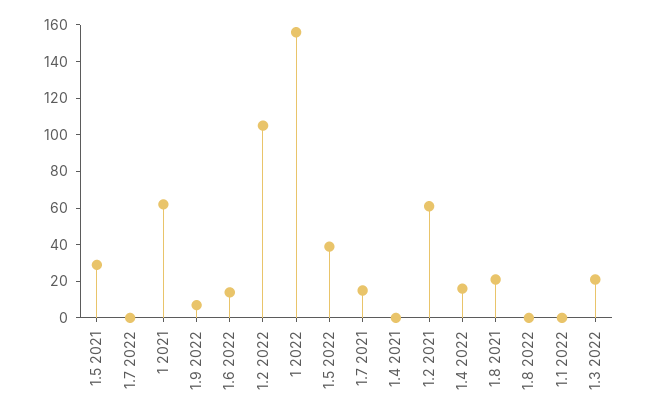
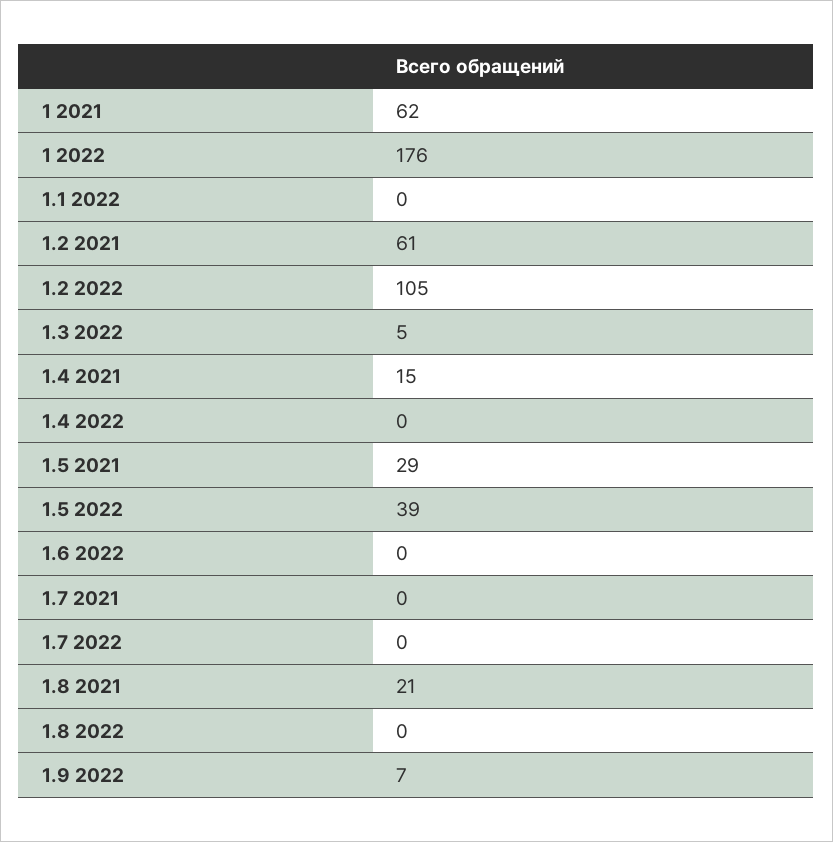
1.6 2022: 15 -> 0
1 2022: 155 -> 176
1.7 2021: 15 -> 0
1.4 2021: 0 -> 15
1.4 2022: 15 -> 0
1.3 2022: 20 -> 5

